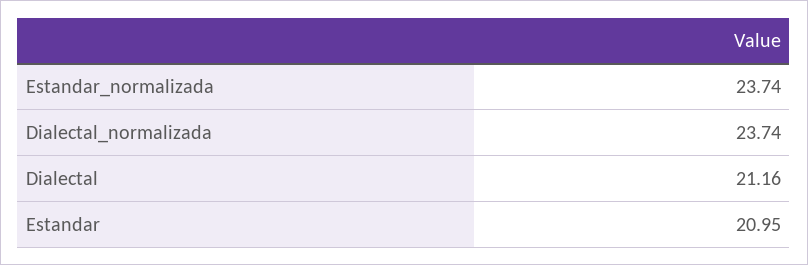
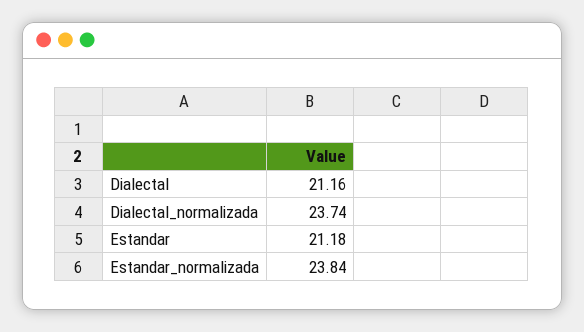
Estandar_normalizada: 23.74 -> 23.84
Estandar: 20.95 -> 21.18

